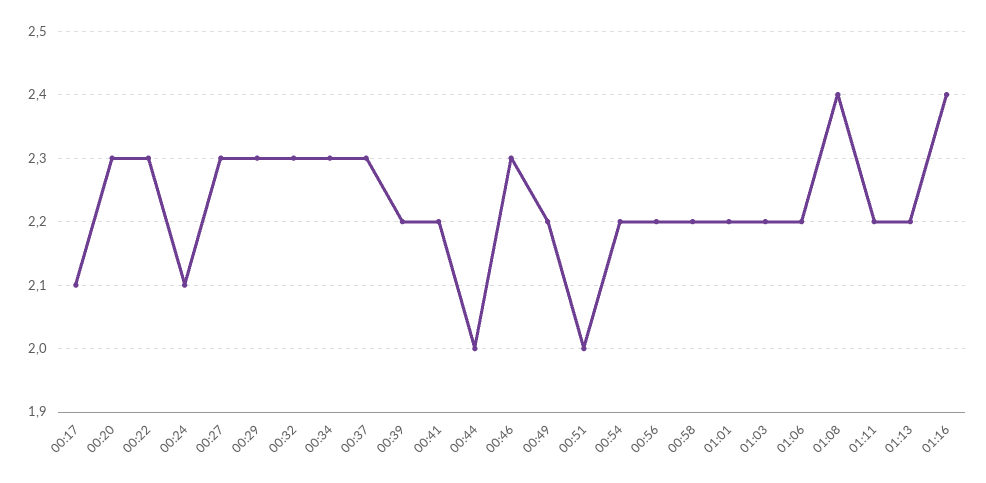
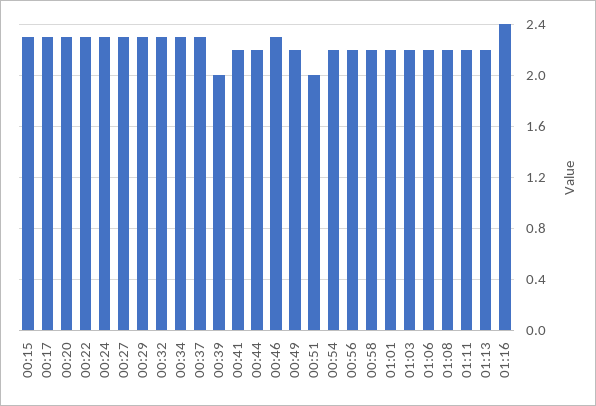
00:17: 2.1 -> 2.3
00:24: 2.1 -> 2.3
00:39: 2.2 -> 2
00:44: 2 -> 2.2
01:08: 2.4 -> 2.2
00:15: none -> 2.3

